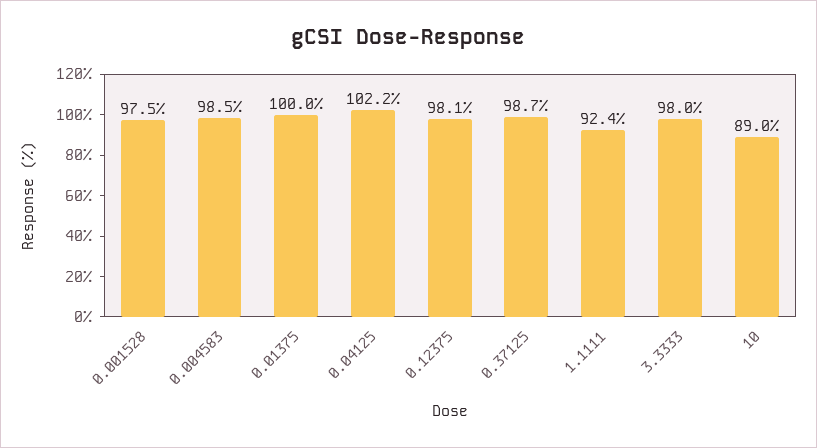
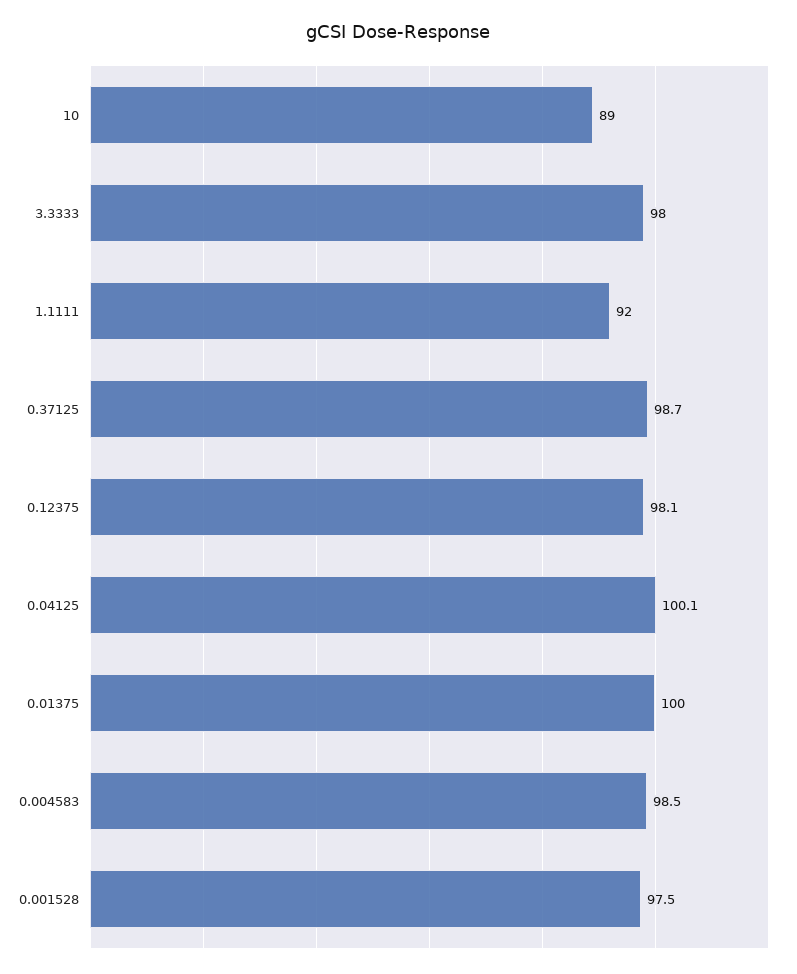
0.04125: 102.2 -> 100.1
1.1111: 92.4 -> 92

